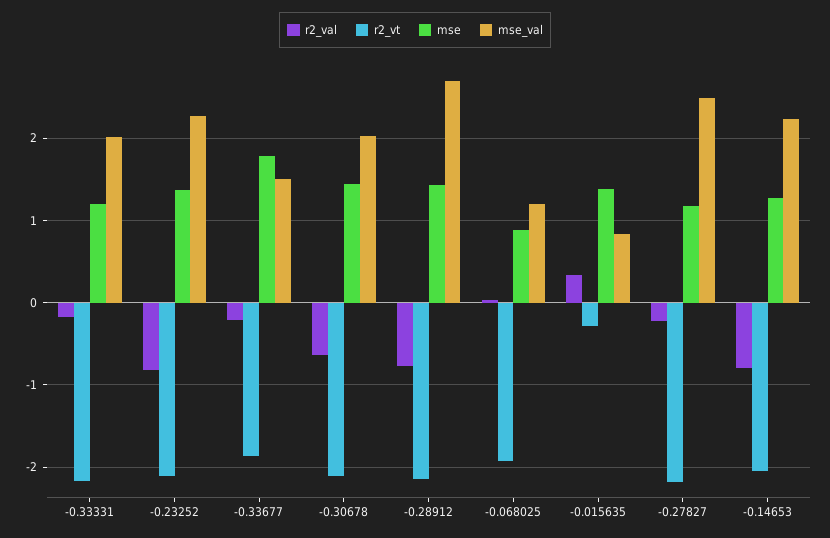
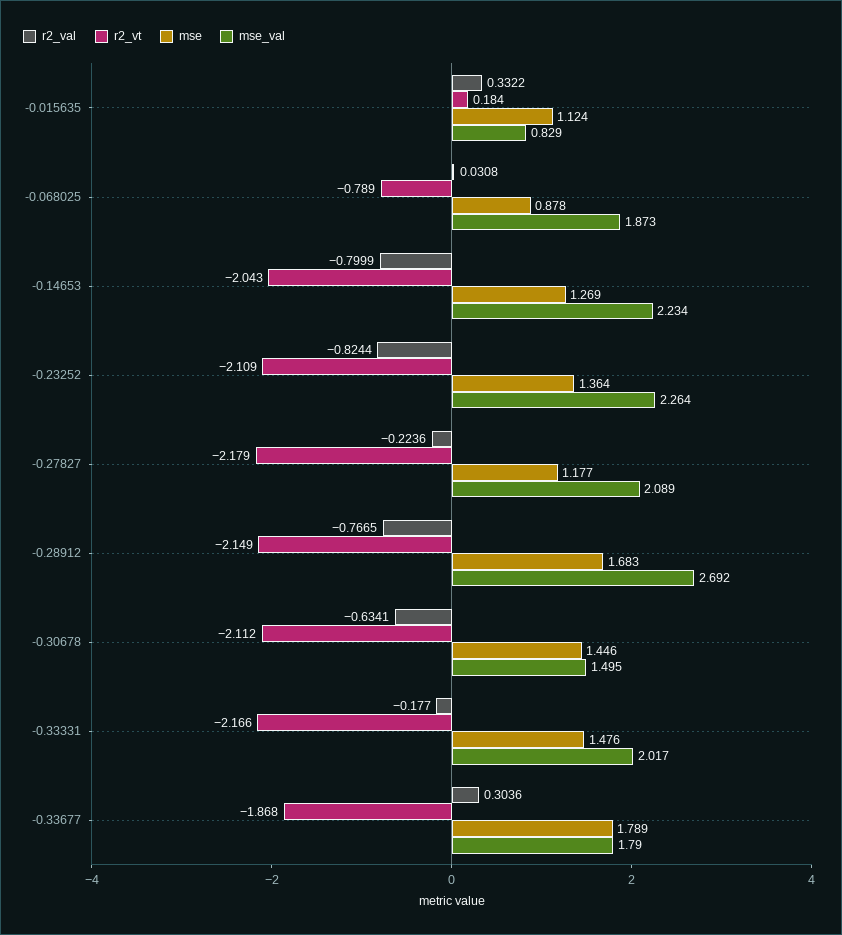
mse, -0.33331: 1.2 -> 1.476
r2_val, -0.33677: -0.2 -> 0.3036
mse_val, -0.33677: 1.5 -> 1.79
mse_val, -0.30678: 2 -> 1.495
mse, -0.28912: 1.4 -> 1.683
r2_vt, -0.068025: -1.9 -> -0.789
mse_val, -0.068025: 1.2 -> 1.873
r2_vt, -0.015635: -0.3 -> 0.184
mse, -0.015635: 1.4 -> 1.124
mse_val, -0.27827: 2.5 -> 2.089

